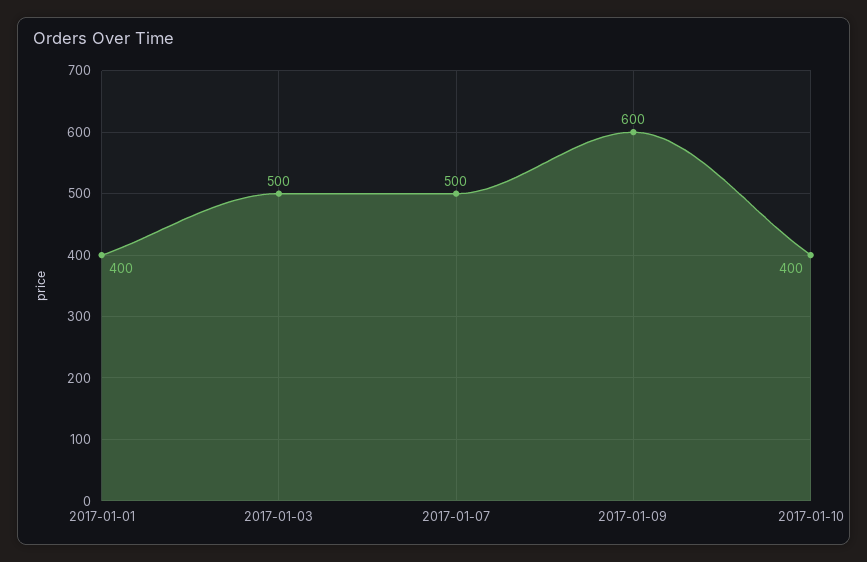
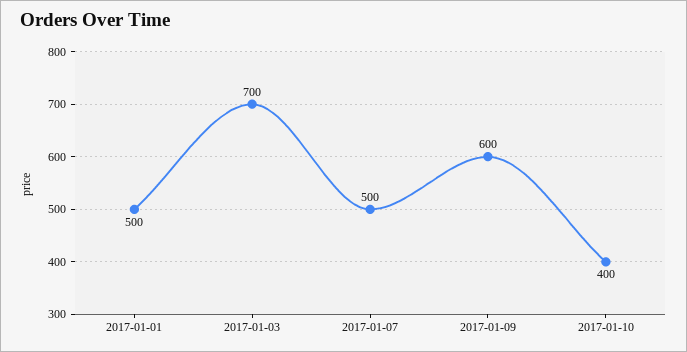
2017-01-01: 400 -> 500
2017-01-03: 500 -> 700

